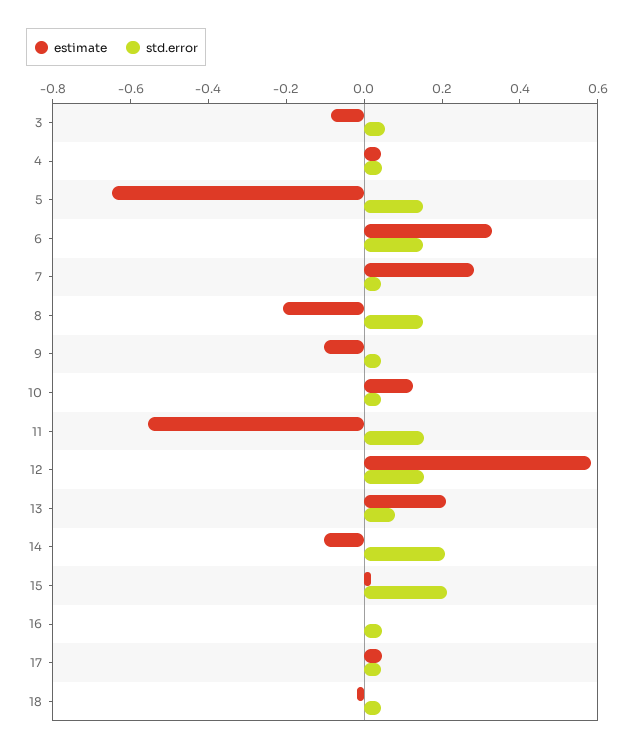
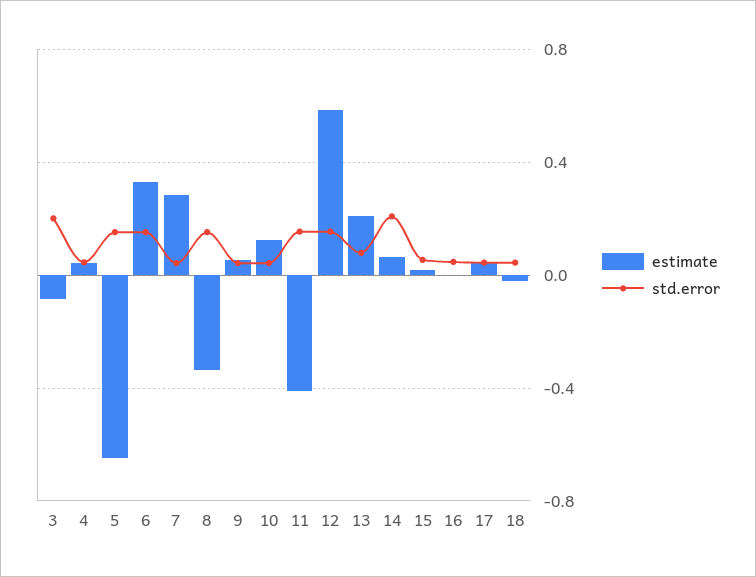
std.error, 3: 0.05 -> 0.2
estimate, 8: -0.2 -> -0.35
estimate, 9: -0.1 -> 0.05
estimate, 11: -0.55 -> -0.4
estimate, 14: -0.1 -> 0.05
std.error, 15: 0.2 -> 0.05

